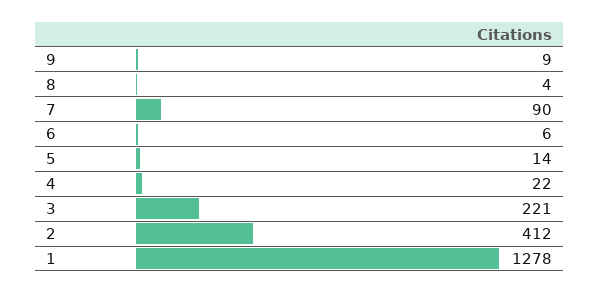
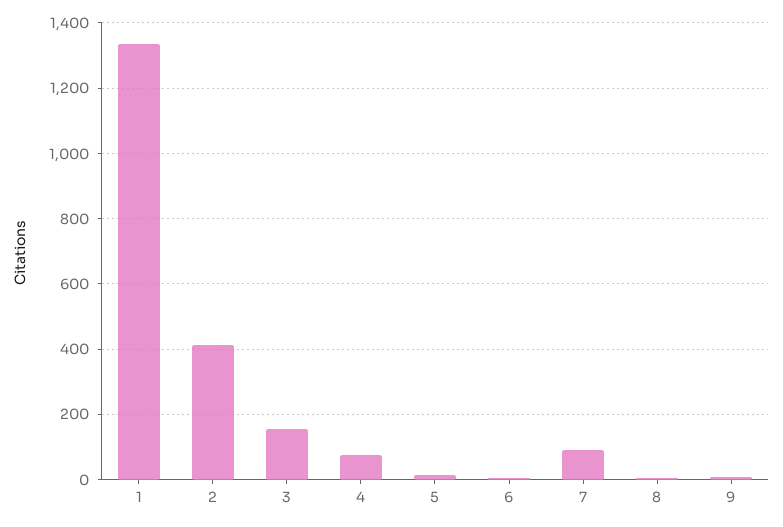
4: 22 -> 80
3: 221 -> 160
1: 1278 -> 1340

